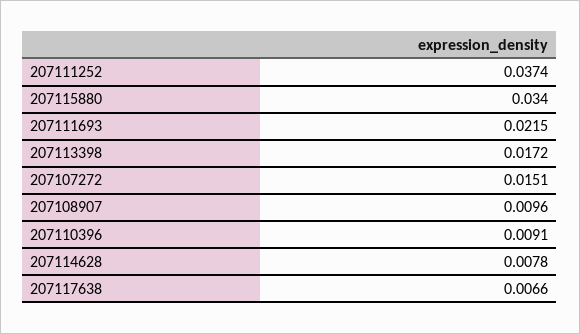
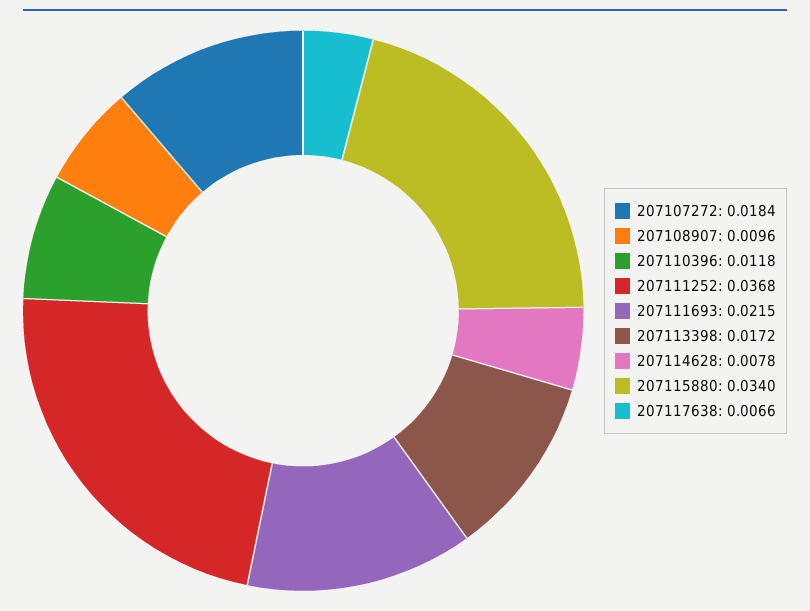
207111252: 0.0374 -> 0.0368
207107272: 0.0151 -> 0.0184
207110396: 0.0091 -> 0.0118

